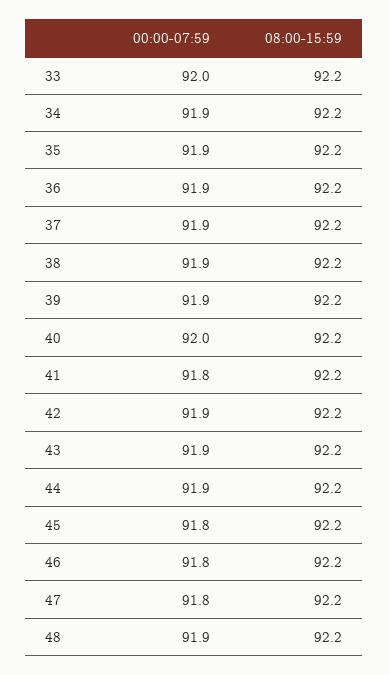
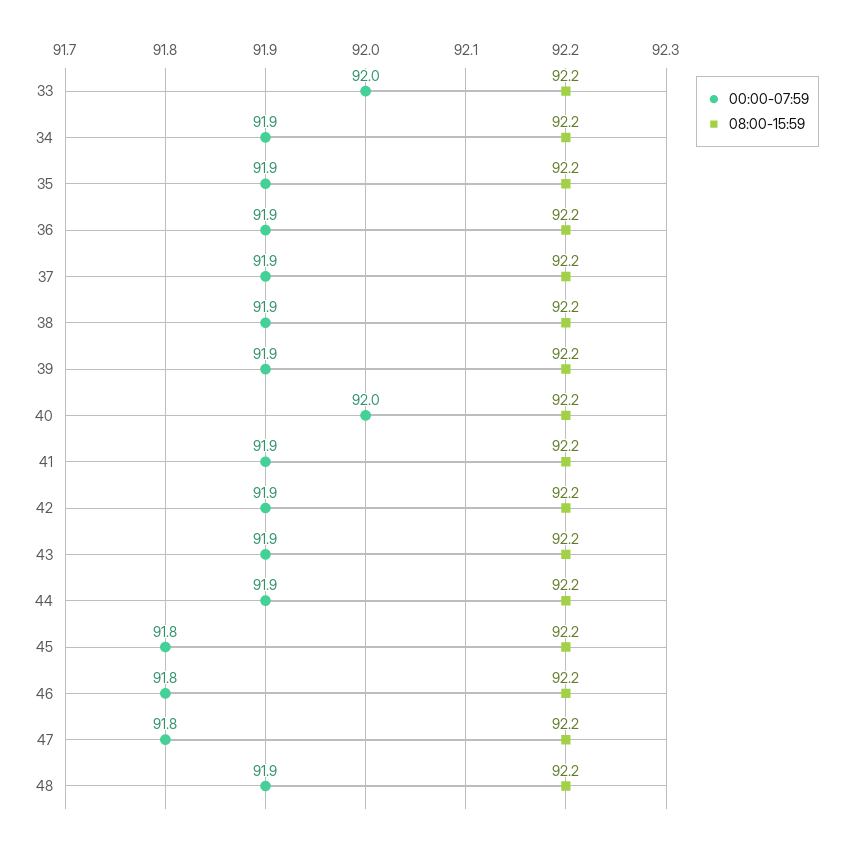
00:00-07:59, 41: 91.8 -> 91.9

